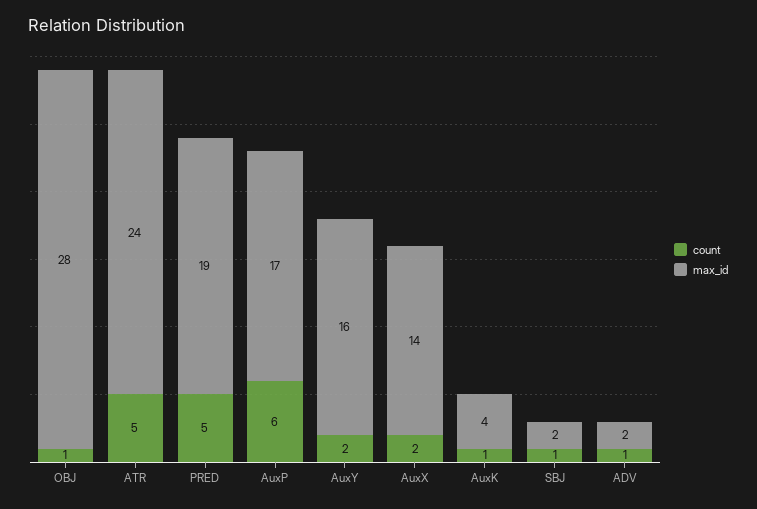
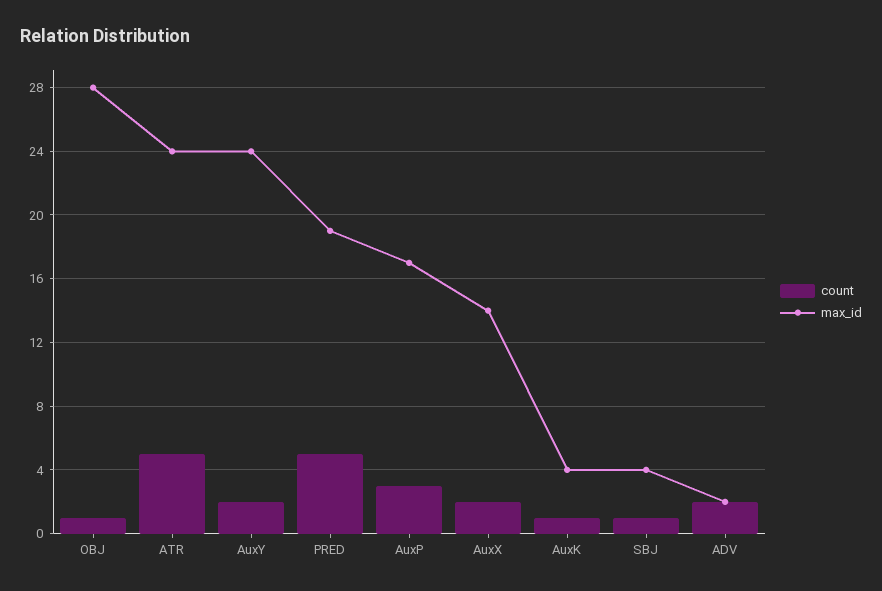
count, AuxP: 6 -> 3
max_id, AuxY: 16 -> 24
max_id, SBJ: 2 -> 4
count, ADV: 1 -> 2

